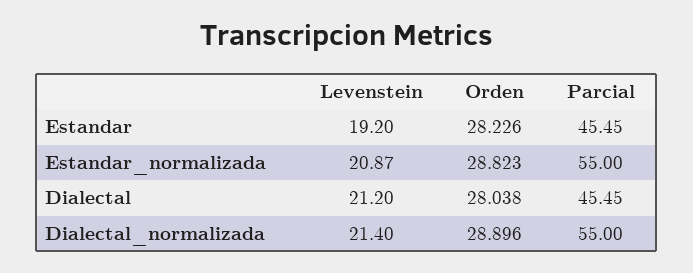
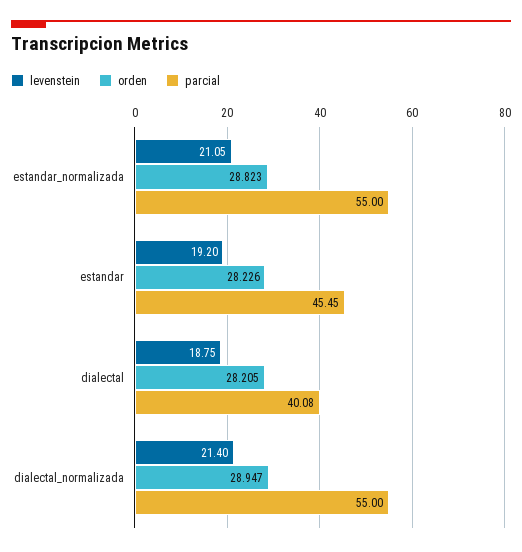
Levenstein, Estandar_normalizada: 20.87 -> 21.05
Levenstein, Dialectal: 21.2 -> 18.75
Orden, Dialectal: 28.038 -> 28.205
Parcial, Dialectal: 45.45 -> 40.08
Orden, Dialectal_normalizada: 28.896 -> 28.947

